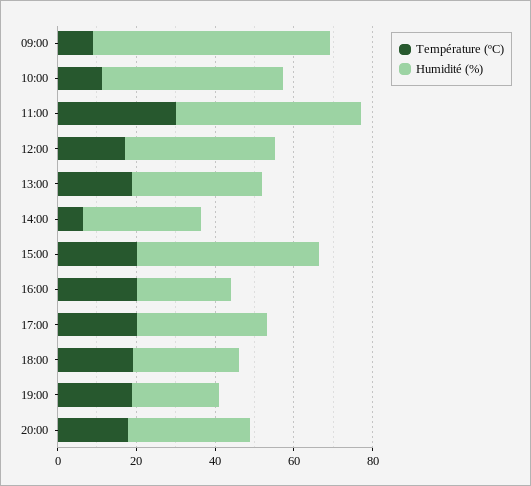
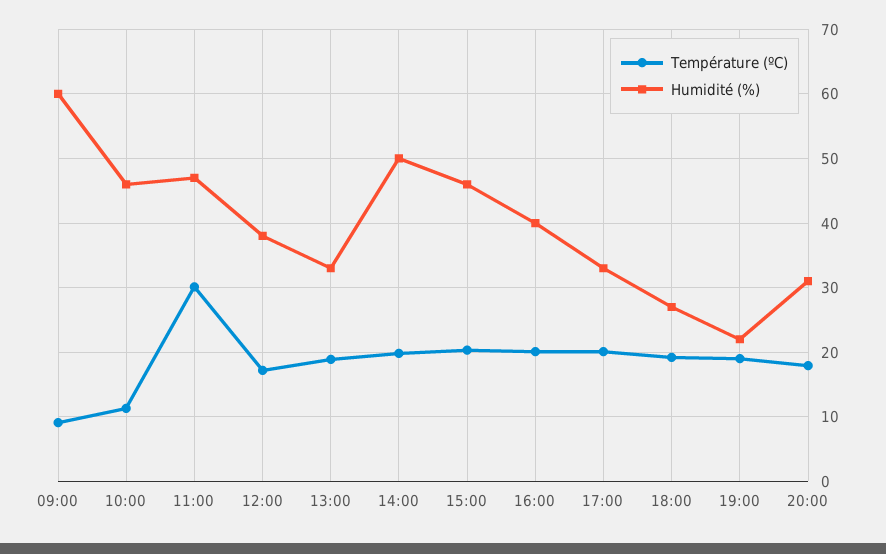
Température (ºC), 14:00: 5 -> 20
Humidité (%), 14:00: 30 -> 50
Humidité (%), 16:00: 25 -> 40

